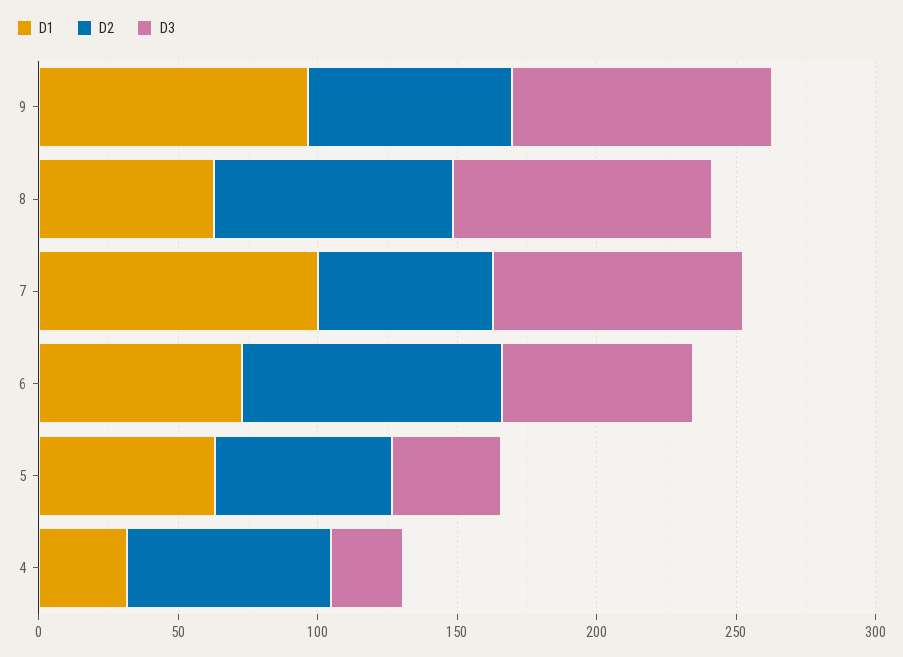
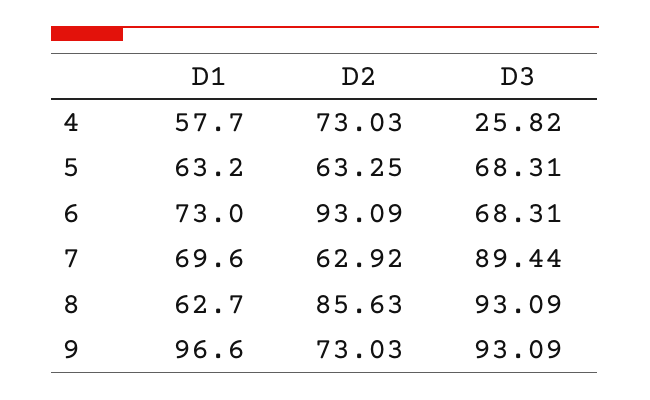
D1, 7: 100 -> 69.6
D3, 5: 40 -> 68.31
D1, 4: 30 -> 57.7

